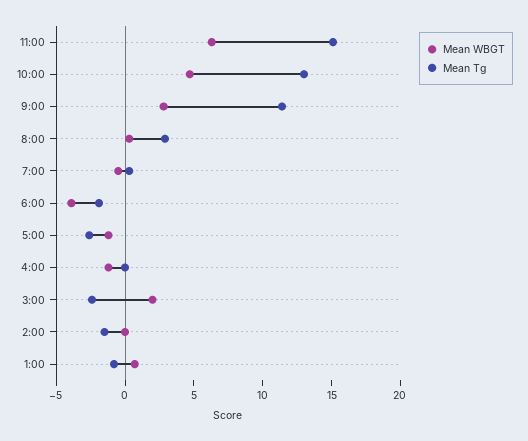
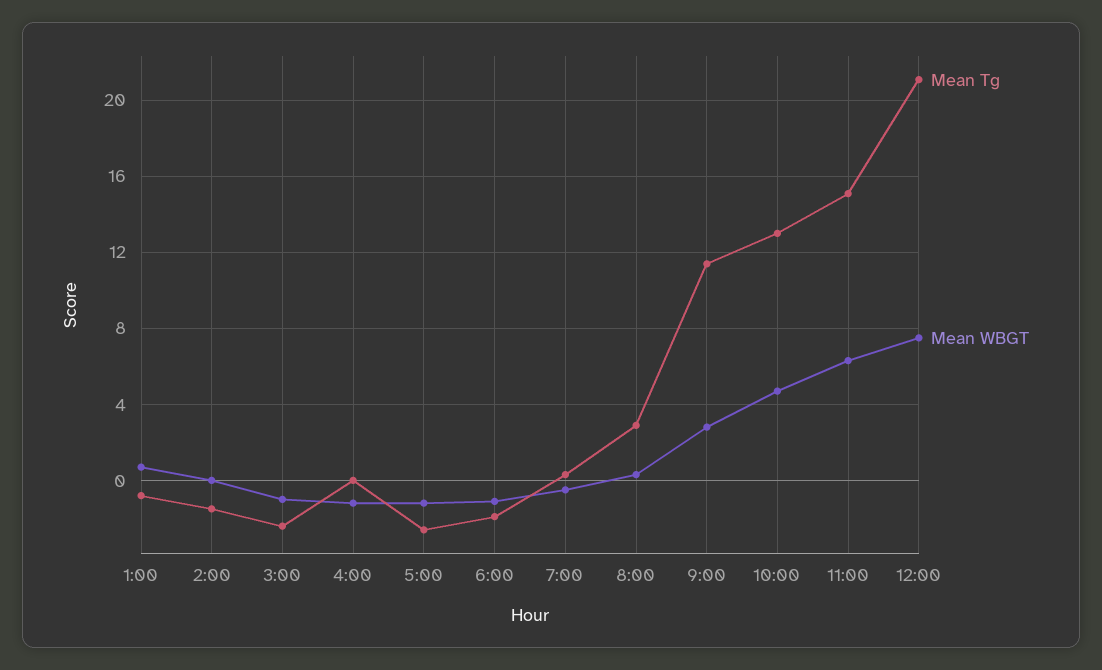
Mean WBGT, 6:00: -4 -> -1
Mean WBGT, 3:00: 2 -> -1
Mean Tg, 12:00: none -> 21
Mean WBGT, 12:00: none -> 7.5

